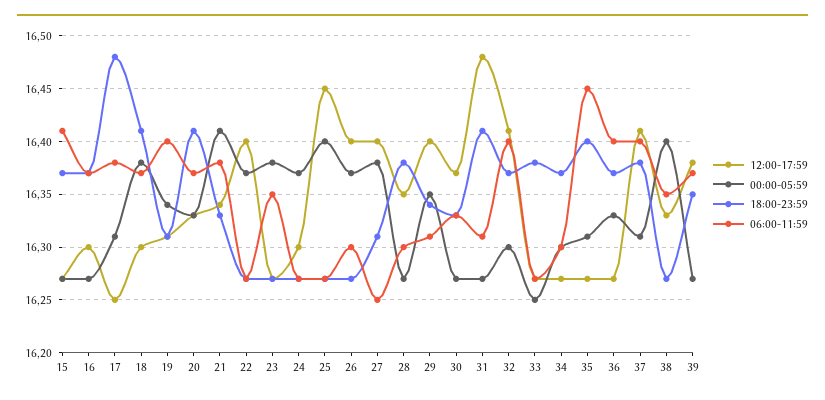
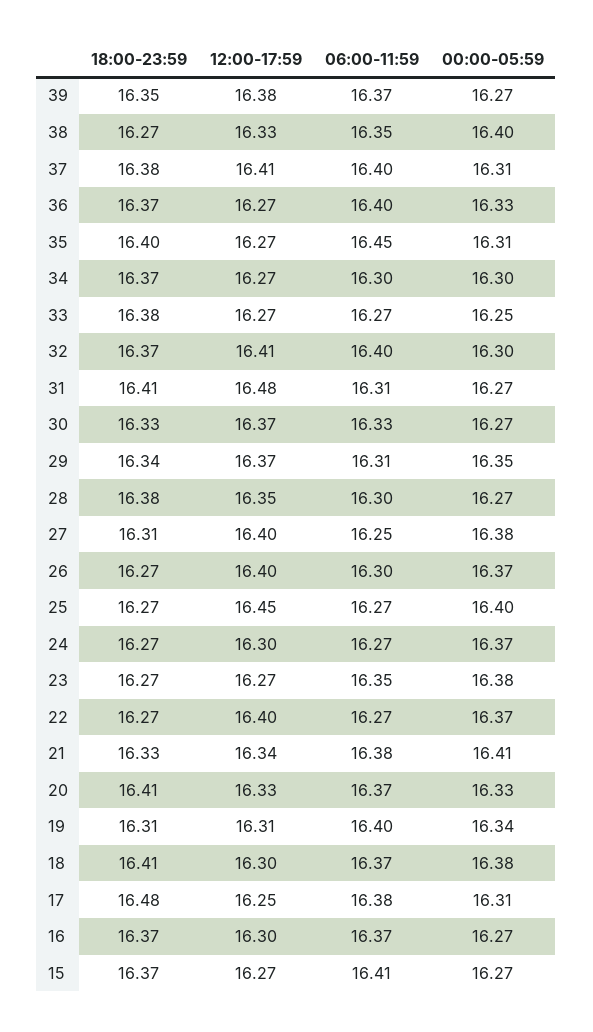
12:00-17:59, 29: 16.4 -> 16.37

